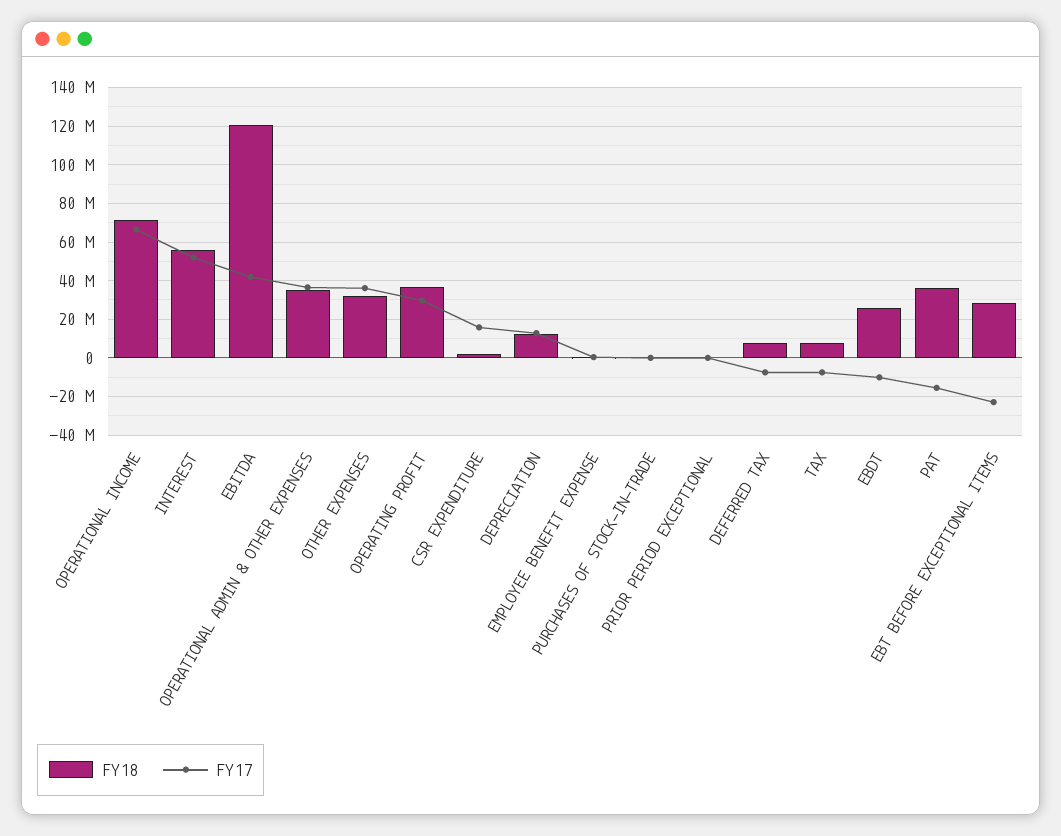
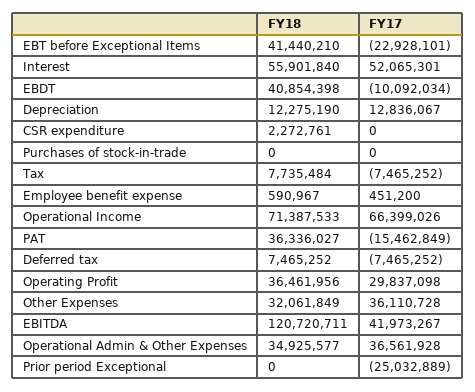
FY17, CSR EXPENDITURE: 15000000 -> 0
FY17, PRIOR PERIOD EXCEPTIONAL: 0 -> -25032889
FY18, EBDT: 25000000 -> 40854398
FY18, EBT BEFORE EXCEPTIONAL ITEMS: 30000000 -> 41440210

